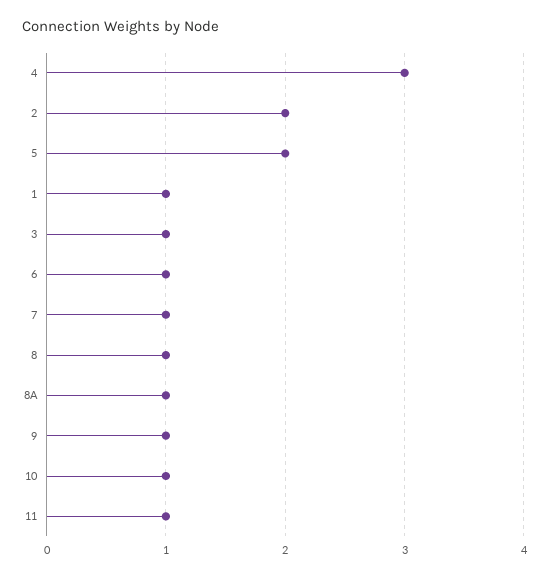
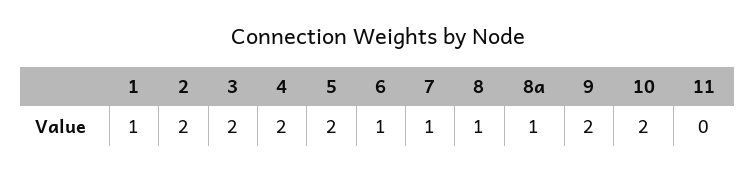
4: 3 -> 2
3: 1 -> 2
9: 1 -> 2
10: 1 -> 2
11: 1 -> 0

